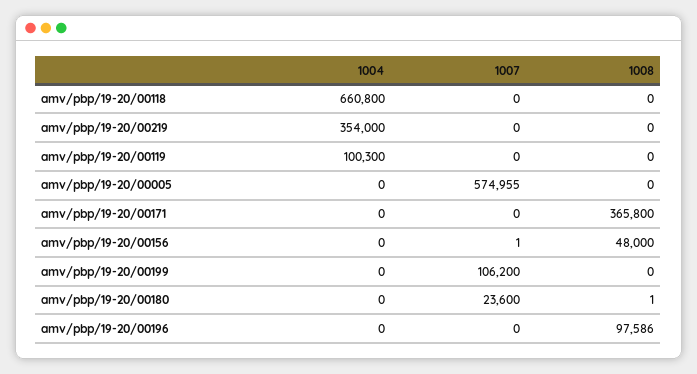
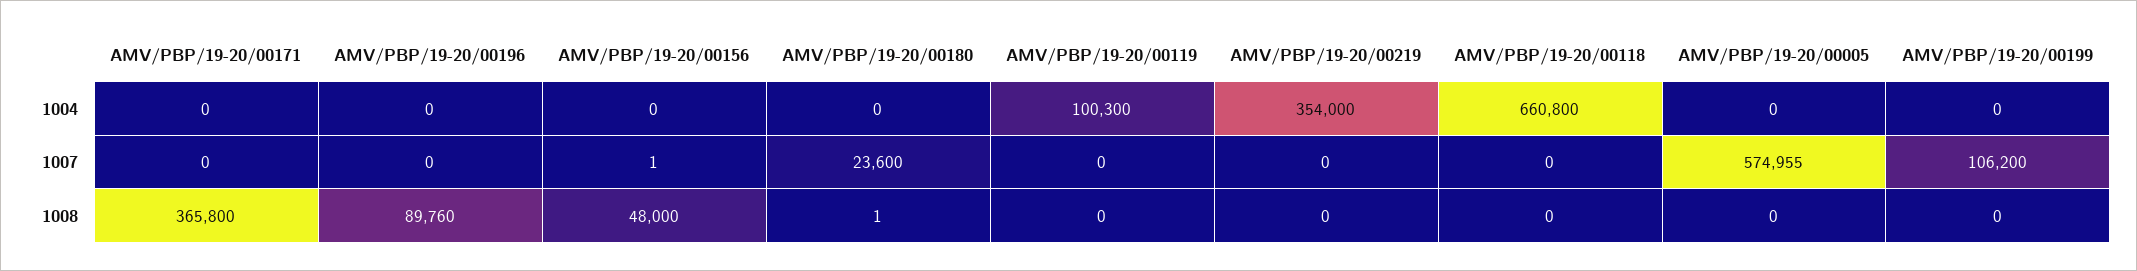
1008, amv/pbp/19-20/00196: 97586 -> 89760

